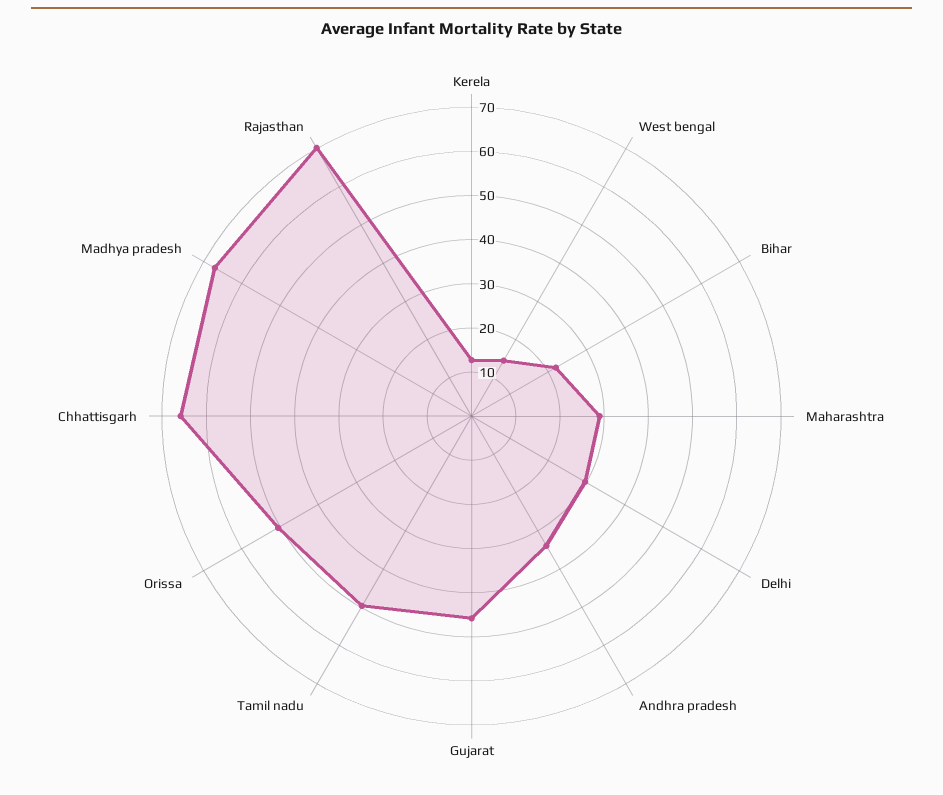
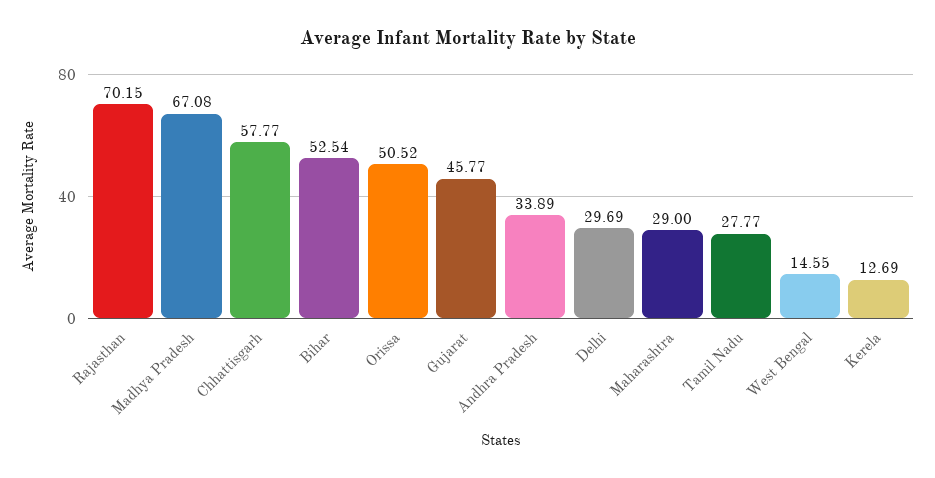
Bihar: 22 -> 52.54
Tamil nadu: 50 -> 27.77
Chhattisgarh: 66 -> 57.77

